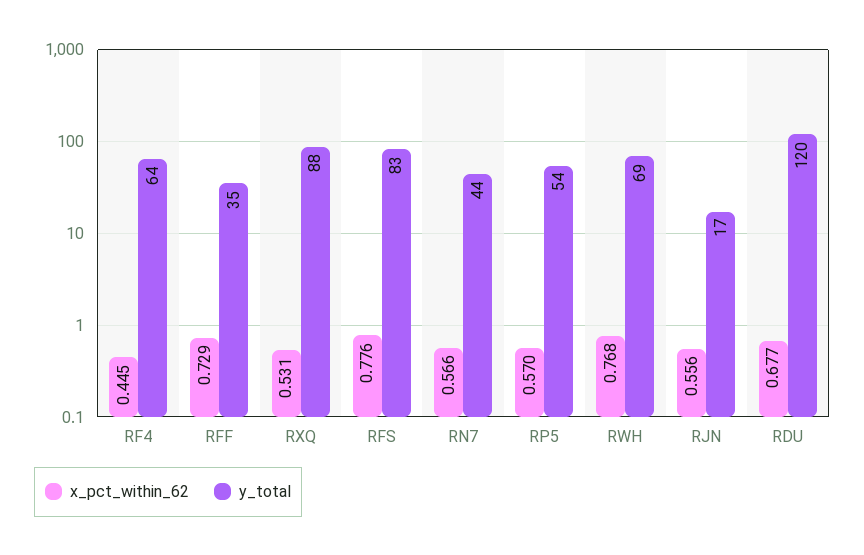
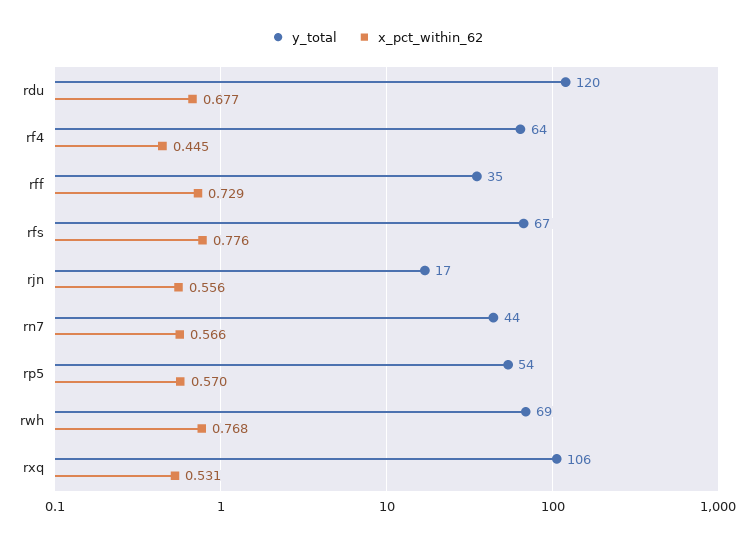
y_total, RXQ: 88 -> 106
y_total, RFS: 83 -> 67

